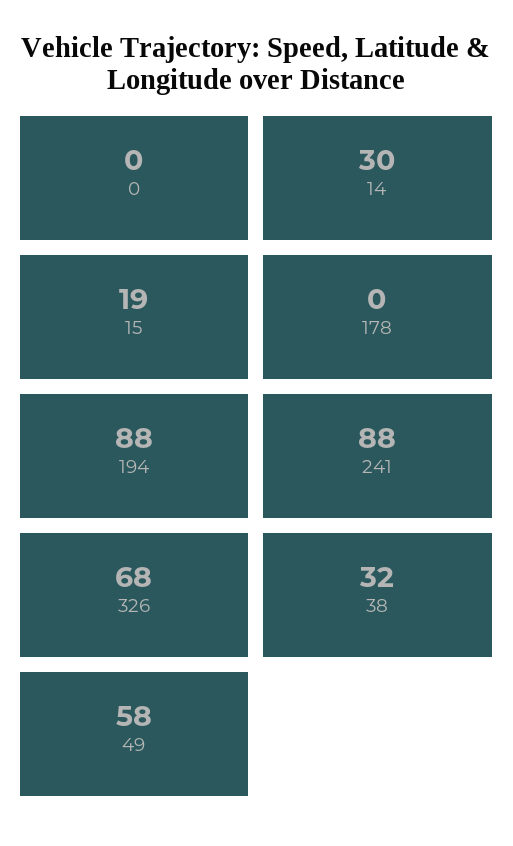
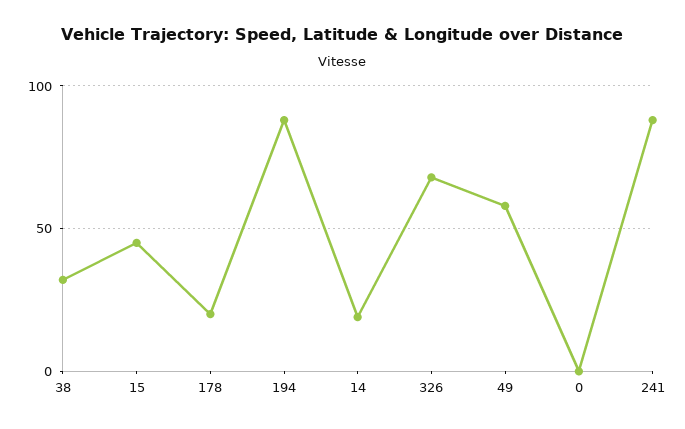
14: 30 -> 20
15: 19 -> 45
178: 0 -> 20

